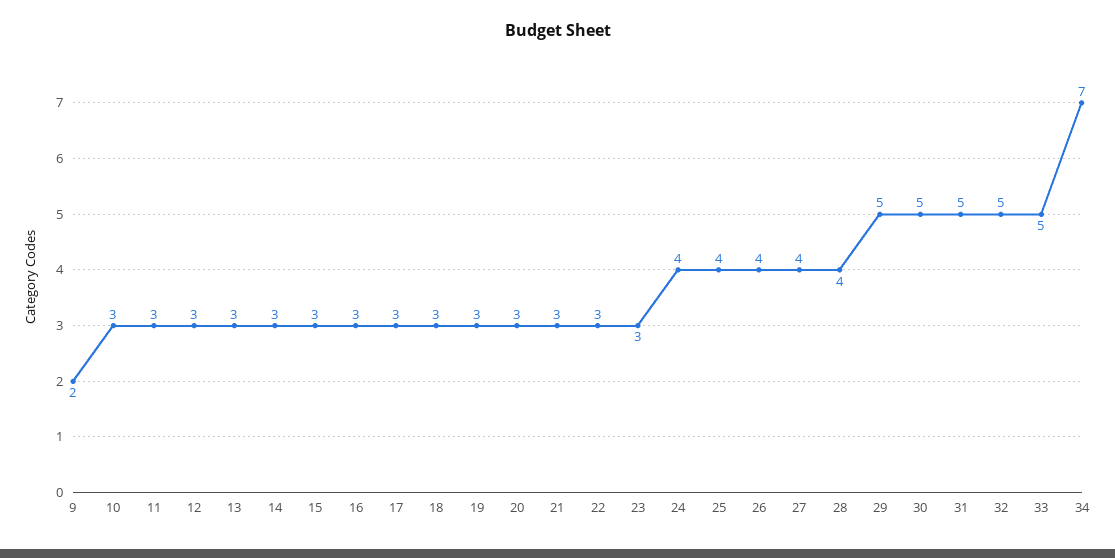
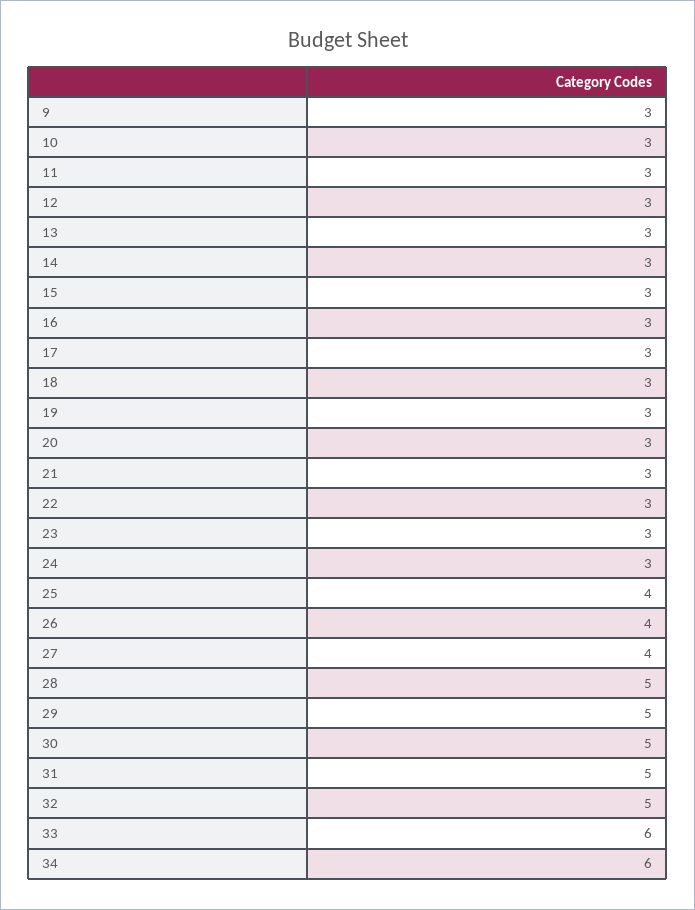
9: 2 -> 3
24: 4 -> 3
28: 4 -> 5
33: 5 -> 6
34: 7 -> 6

